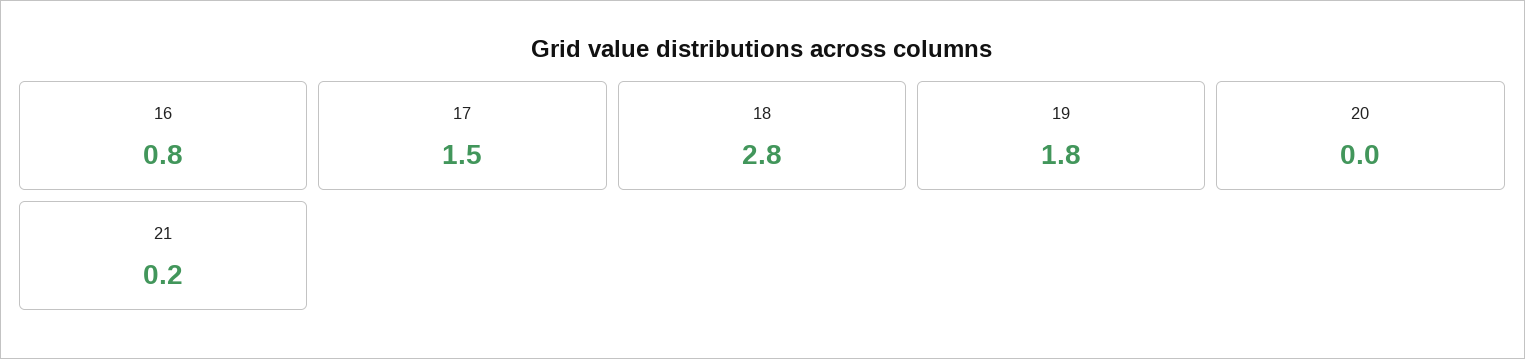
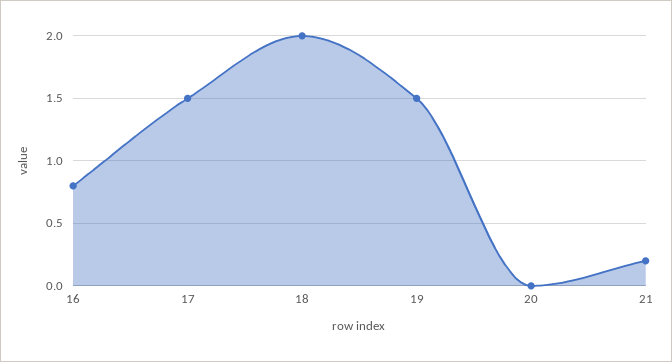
18: 2.8 -> 2
19: 1.8 -> 1.5

